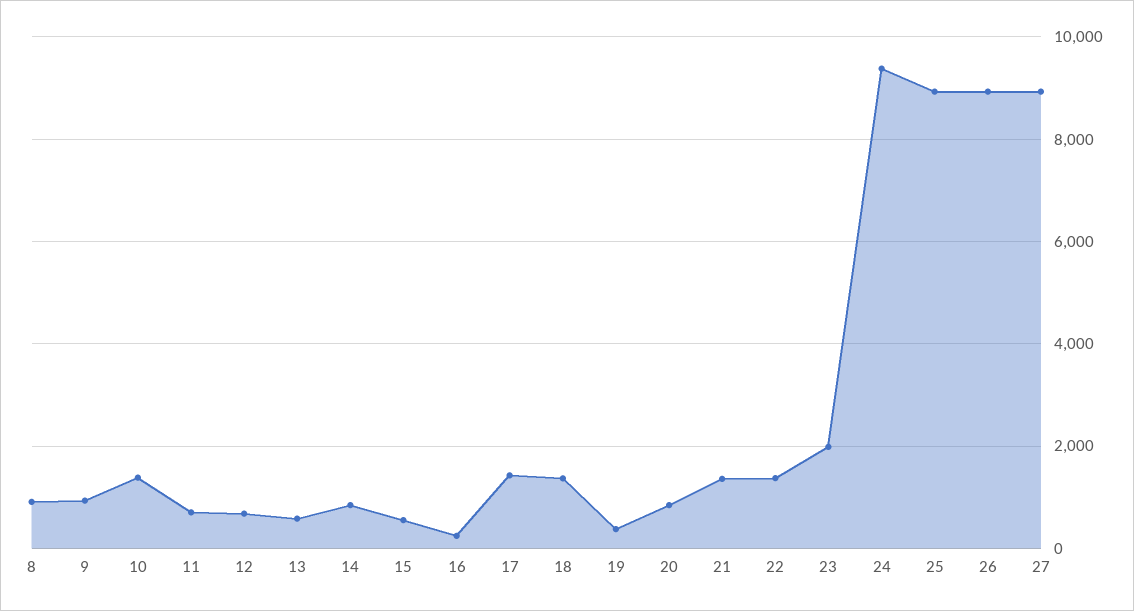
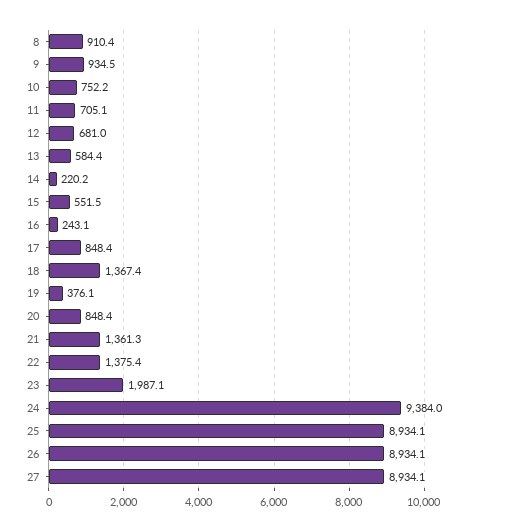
10: 1400 -> 752.2
14: 800 -> 220.2
17: 1400 -> 848.4

